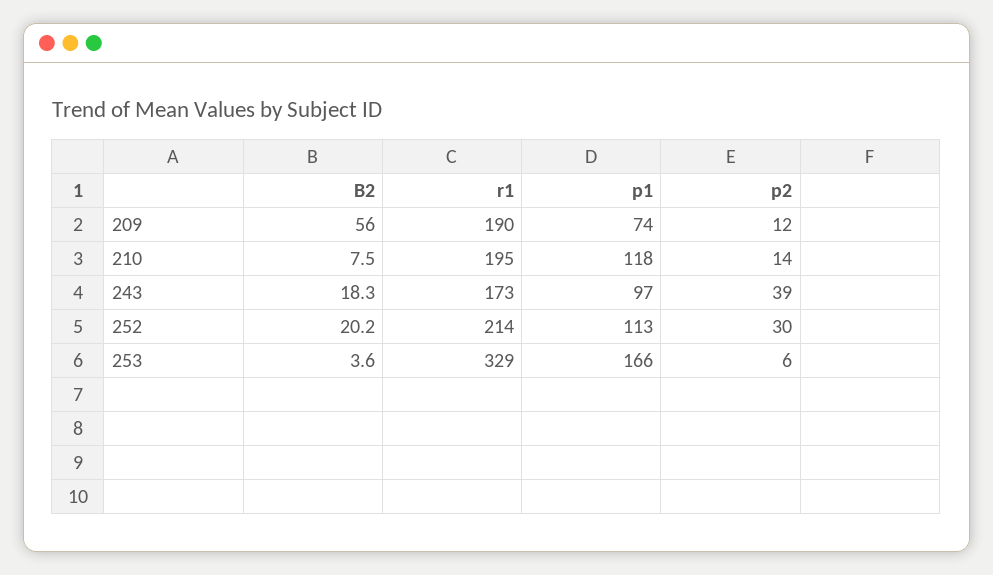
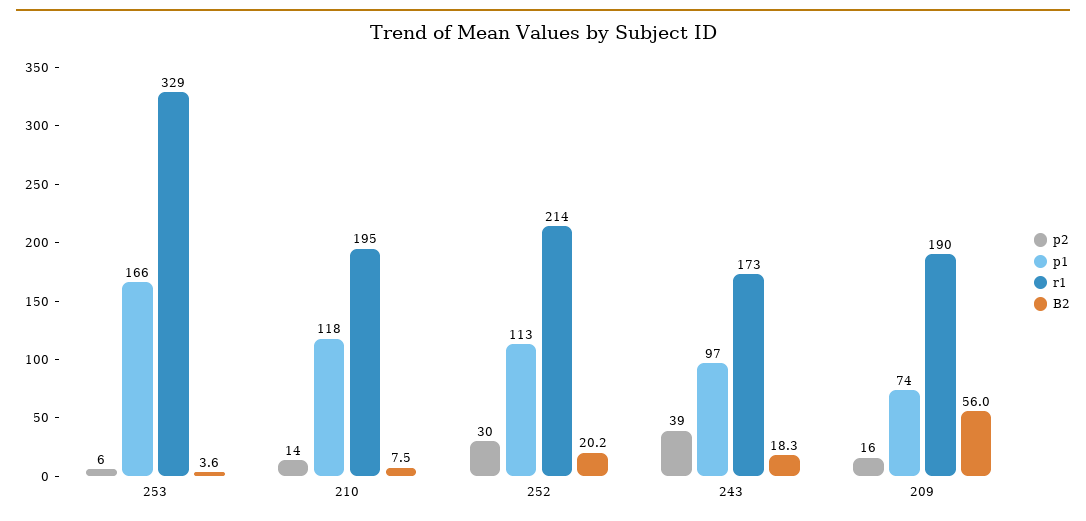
p2, 209: 12 -> 16

